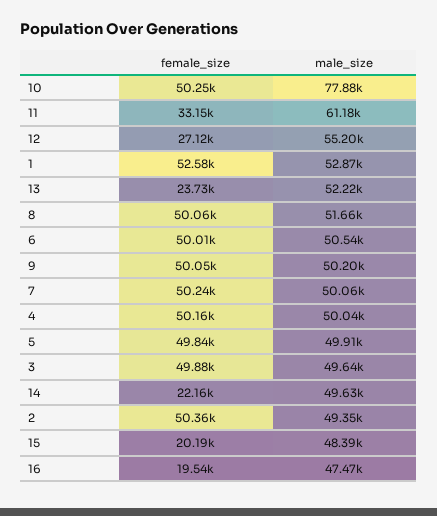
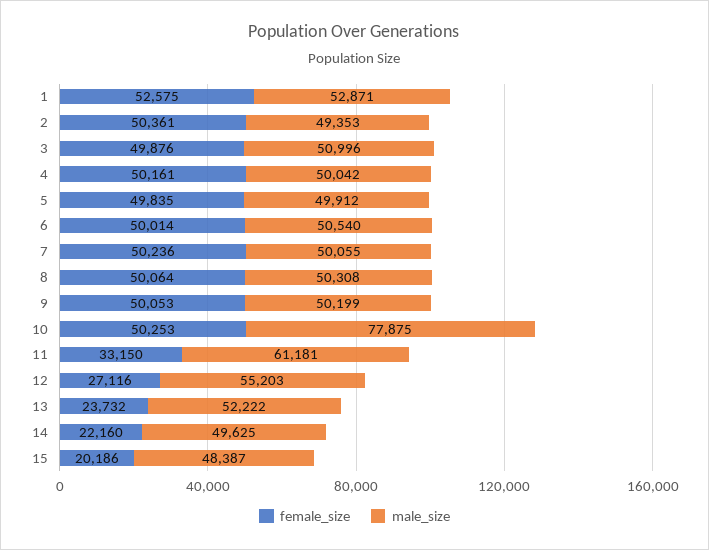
male_size, 8: 51660 -> 50308
male_size, 3: 49640 -> 50996
female_size, 16: 19540 -> none
male_size, 16: 47470 -> none

